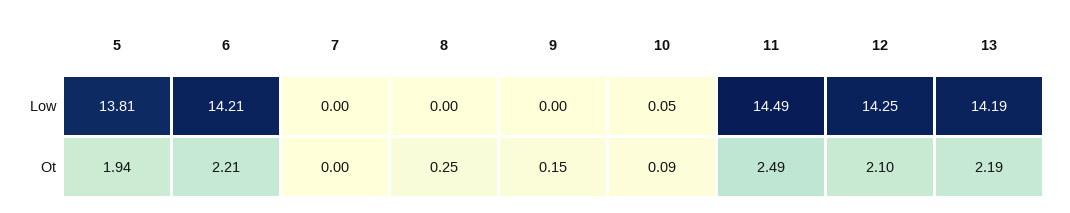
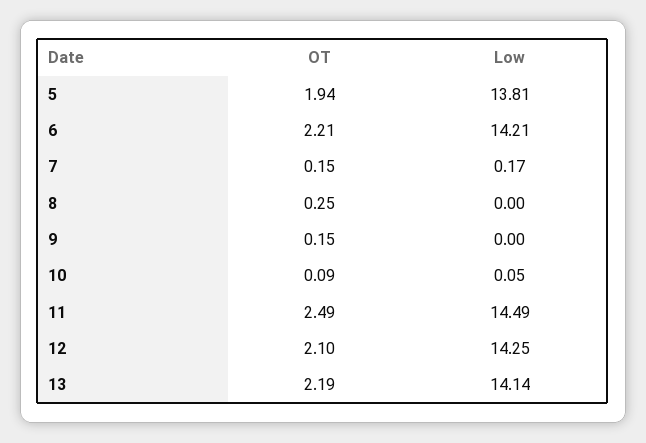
7, Low: 0 -> 0.17
13, Low: 14.19 -> 14.14
7, Ot: 0 -> 0.15

